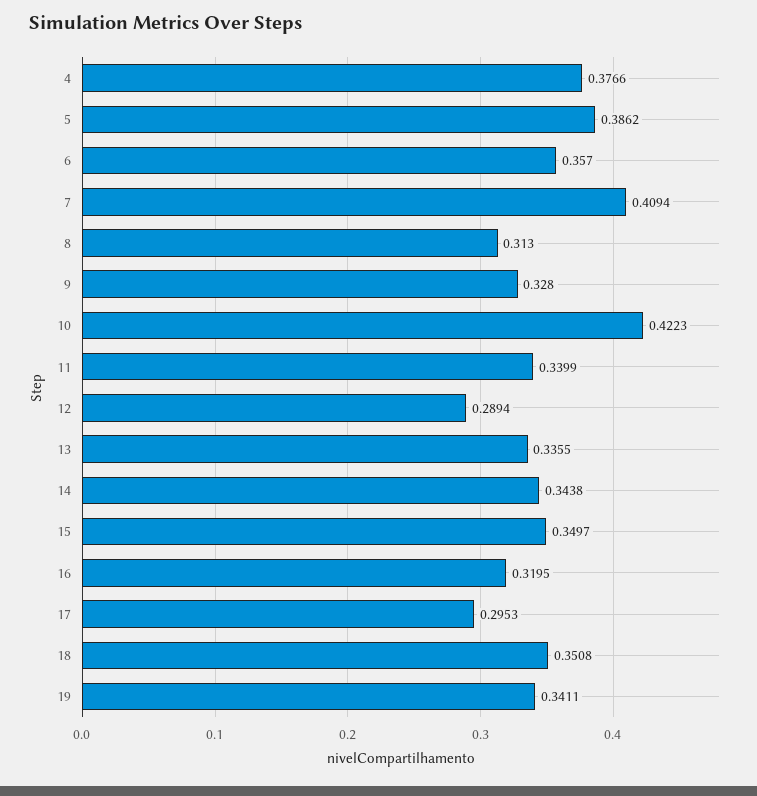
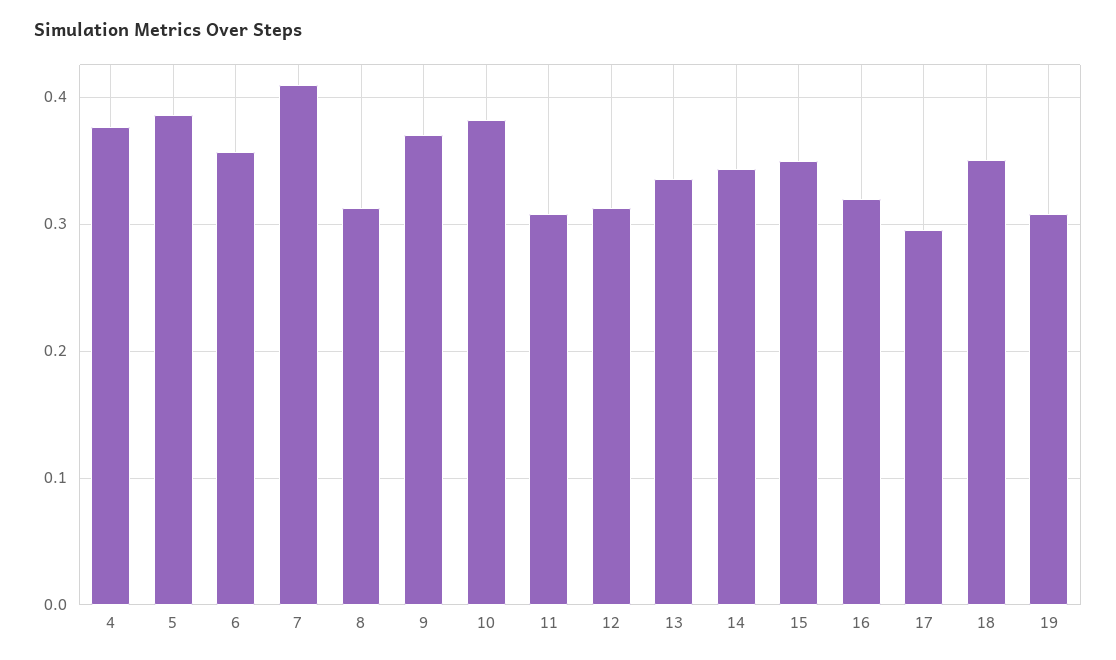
9: 0.328 -> 0.37
10: 0.4223 -> 0.38
11: 0.3399 -> 0.31
12: 0.2894 -> 0.31
19: 0.3411 -> 0.31

